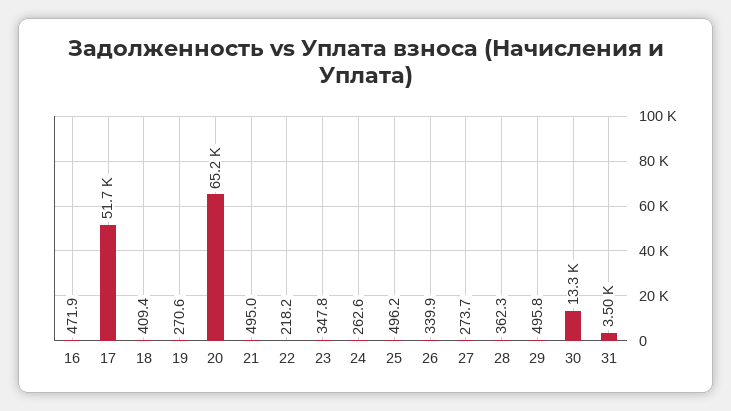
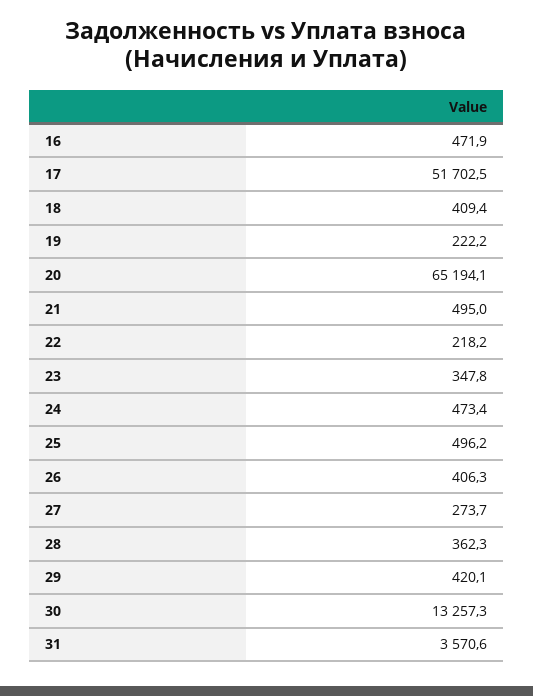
19: 270.6 -> 222.2
24: 262.6 -> 473.4
26: 339.9 -> 406.3
29: 495.8 -> 420.1
31: 3500 -> 3570.6

